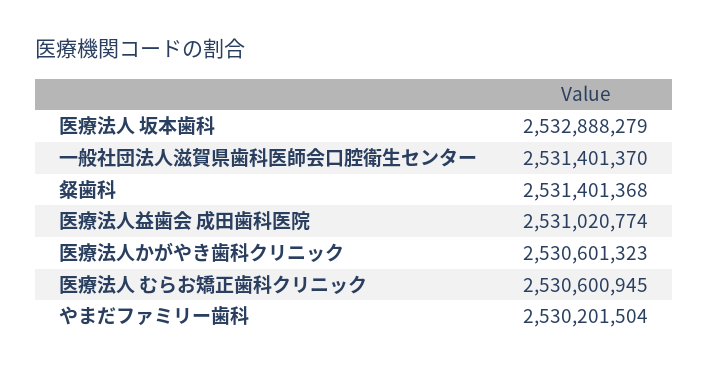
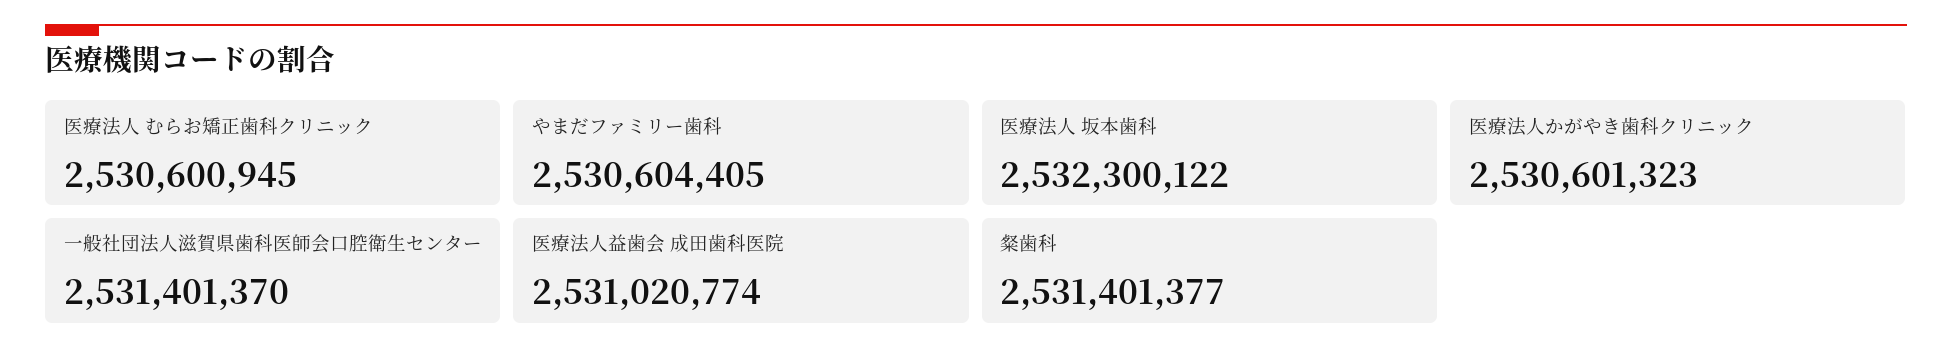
医療法人 坂本歯科: 2532888279 -> 2532300122
粲歯科: 2531401368 -> 2531401377
やまだファミリー歯科: 2530201504 -> 2530604405

